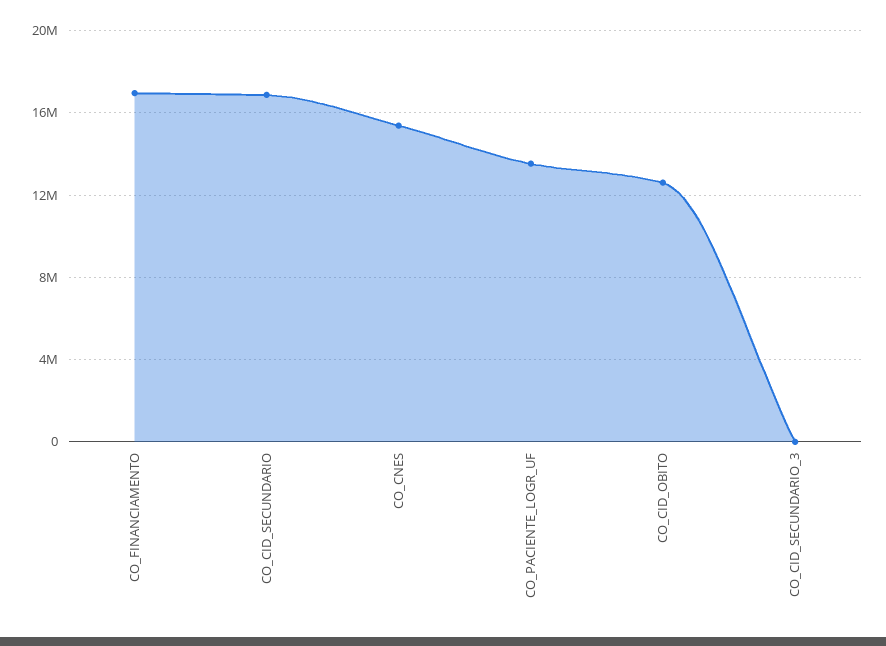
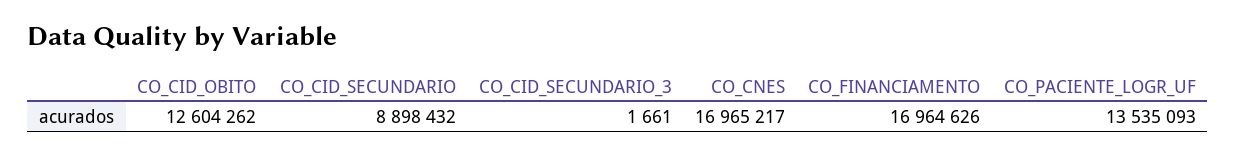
CO_CID_SECUNDARIO: 17000000 -> 8898432
CO_CNES: 15500000 -> 16965217

